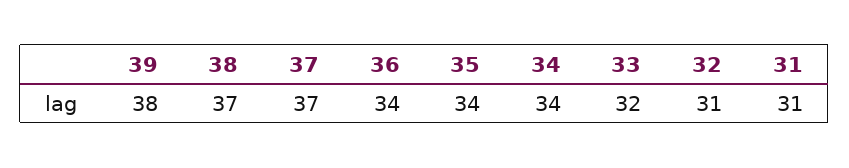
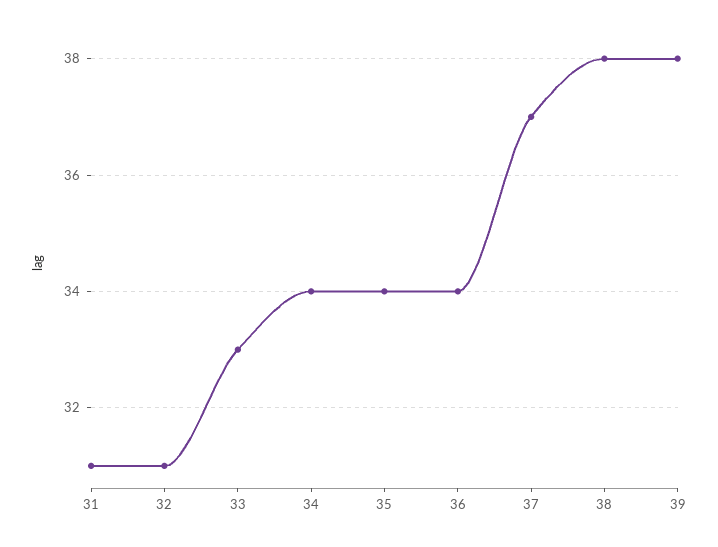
38: 37 -> 38
33: 32 -> 33

